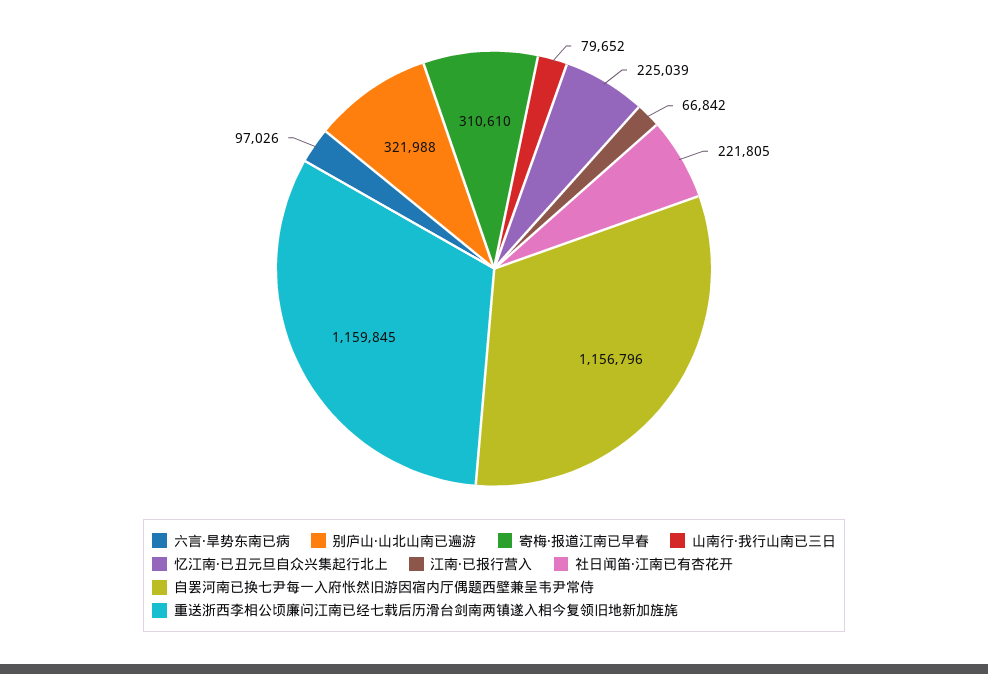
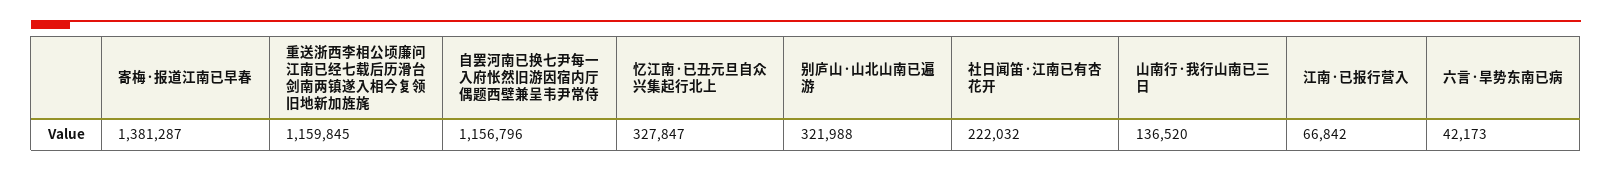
六言·旱势东南已病: 97026 -> 42173
寄梅·报道江南已早春: 310610 -> 1381287
山南行·我行山南已三日: 79652 -> 136520
忆江南·已丑元旦自众兴集起行北上: 225039 -> 327847
社日闻笛·江南已有杏花开: 221805 -> 222032

